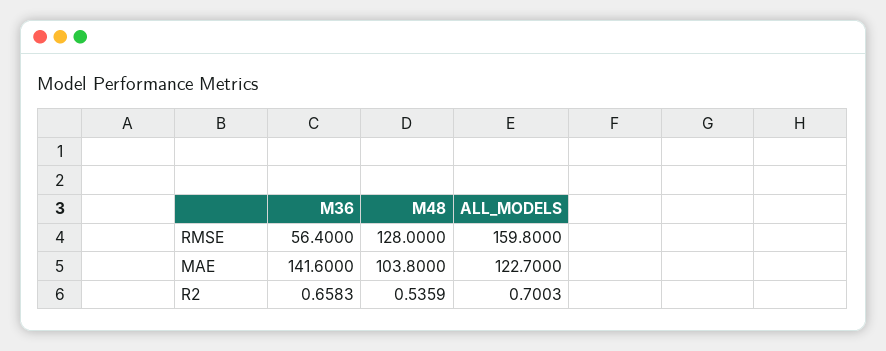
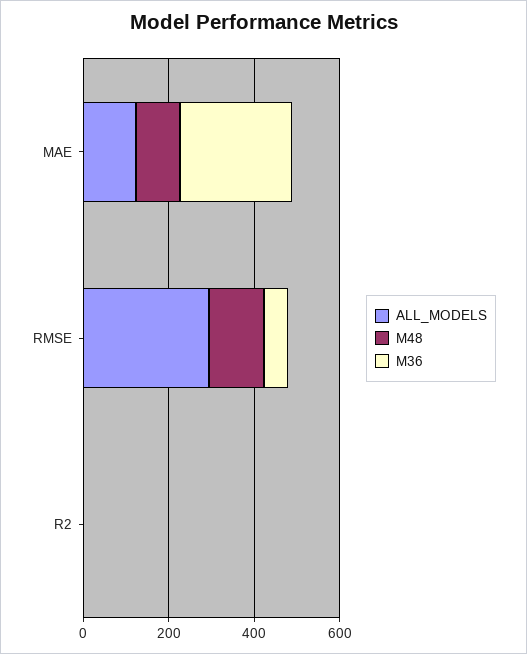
ALL_MODELS, RMSE: 159.8 -> 300
M36, MAE: 141.6 -> 250

